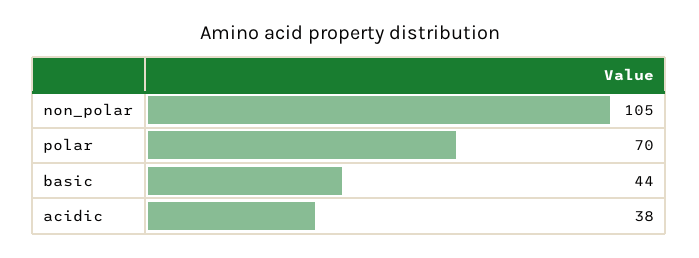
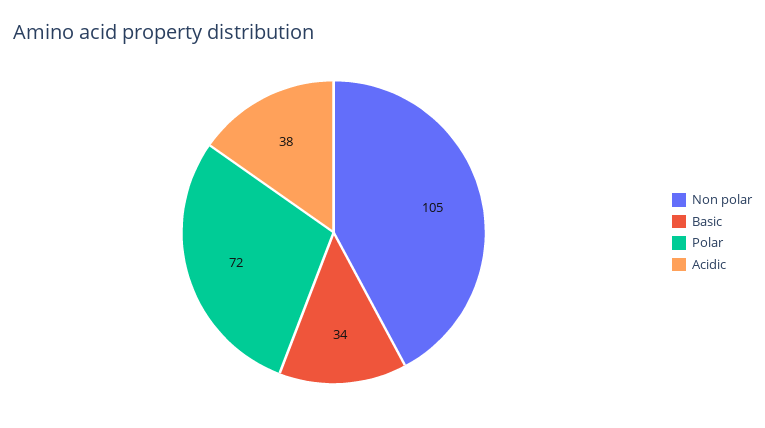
polar: 70 -> 72
basic: 44 -> 34

